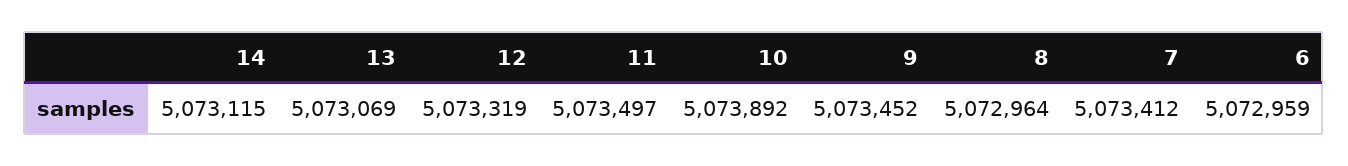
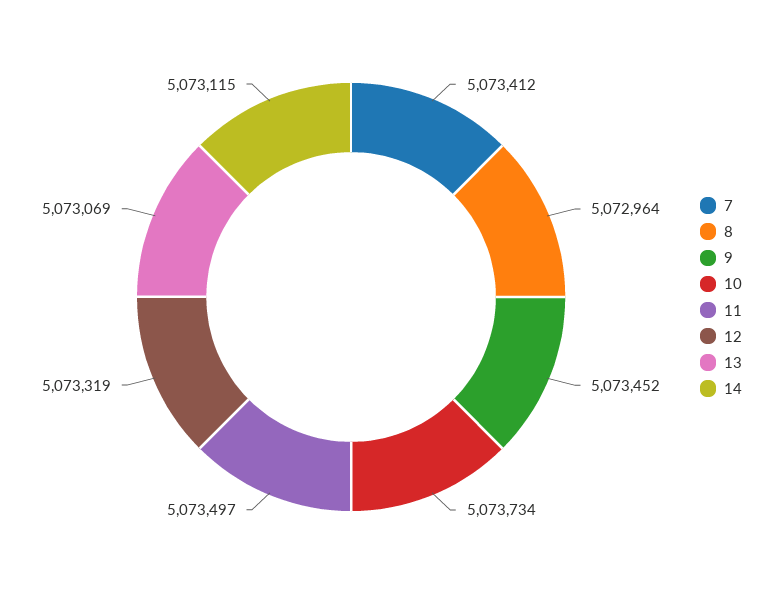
10: 5073892 -> 5073734
6: 5072959 -> none

